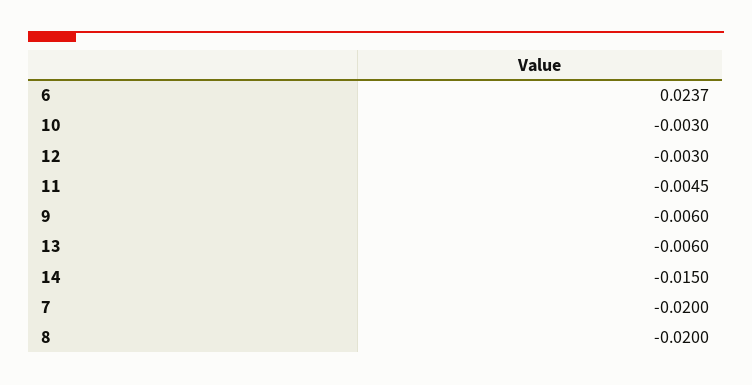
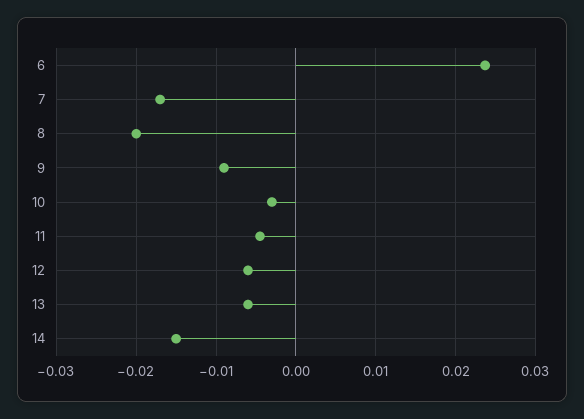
12: -0.003 -> -0.006
9: -0.006 -> -0.009
7: -0.02 -> -0.017

